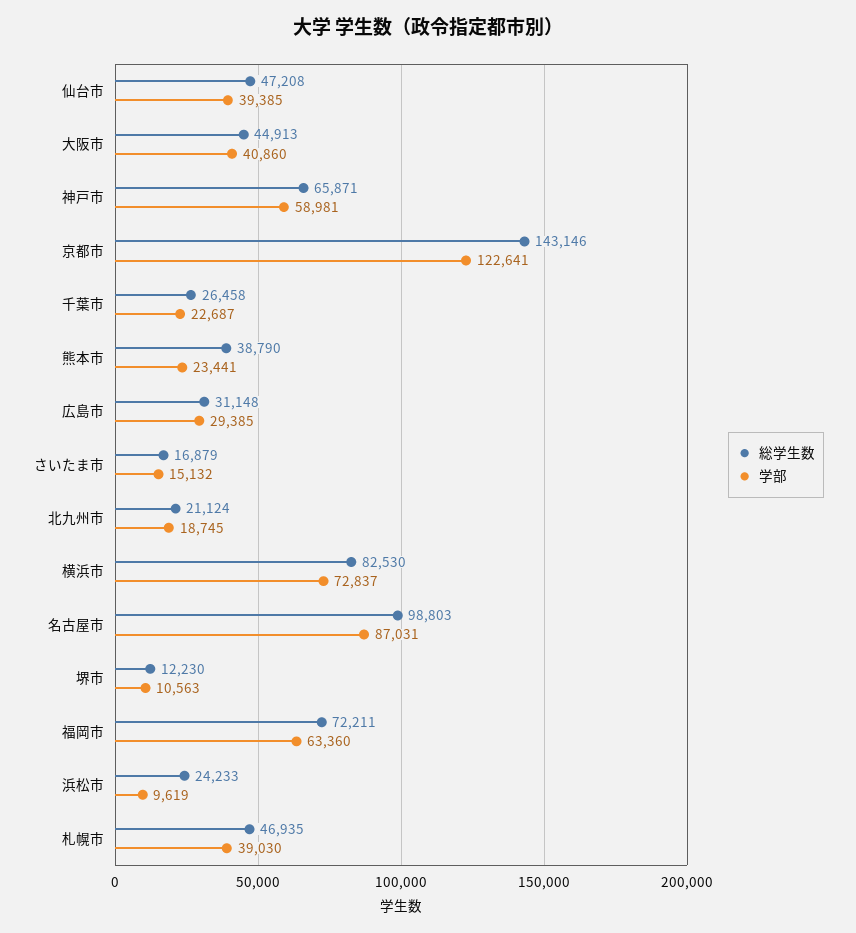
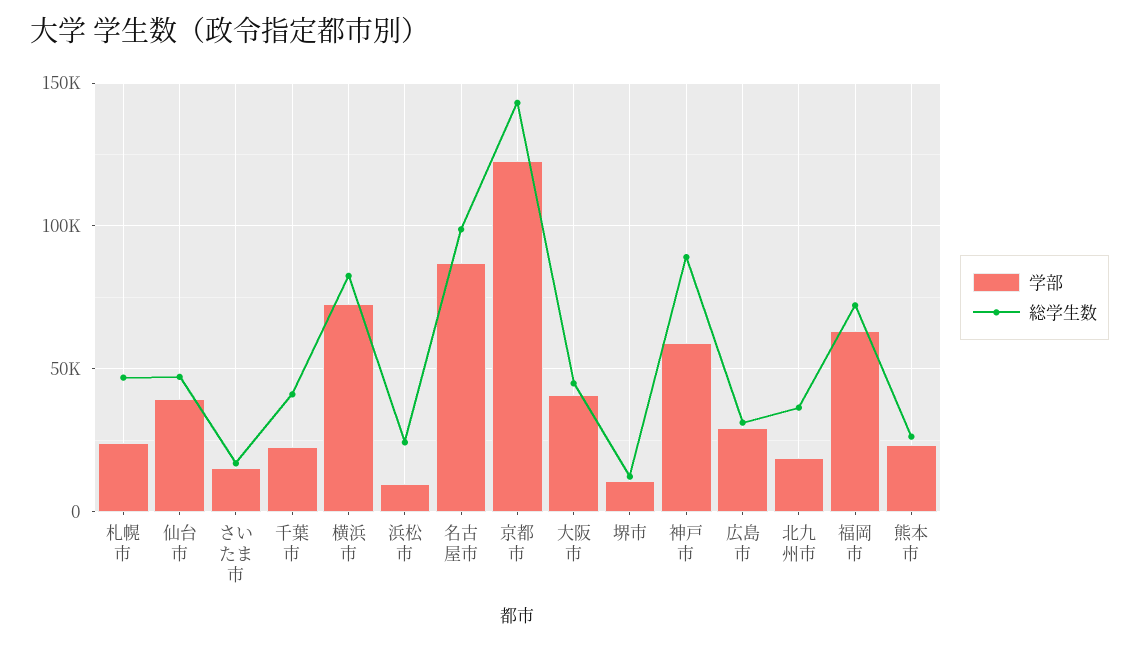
総学生数, 神戸市: 65871 -> 90000
総学生数, 千葉市: 26458 -> 40000
総学生数, 熊本市: 38790 -> 25000
総学生数, 北九州市: 21124 -> 35000
学部, 札幌市: 39030 -> 25000

